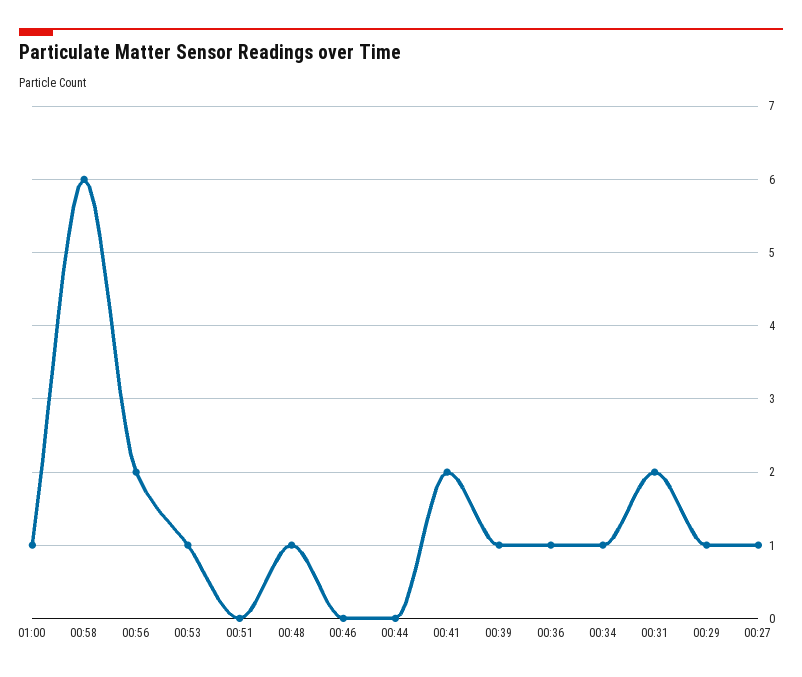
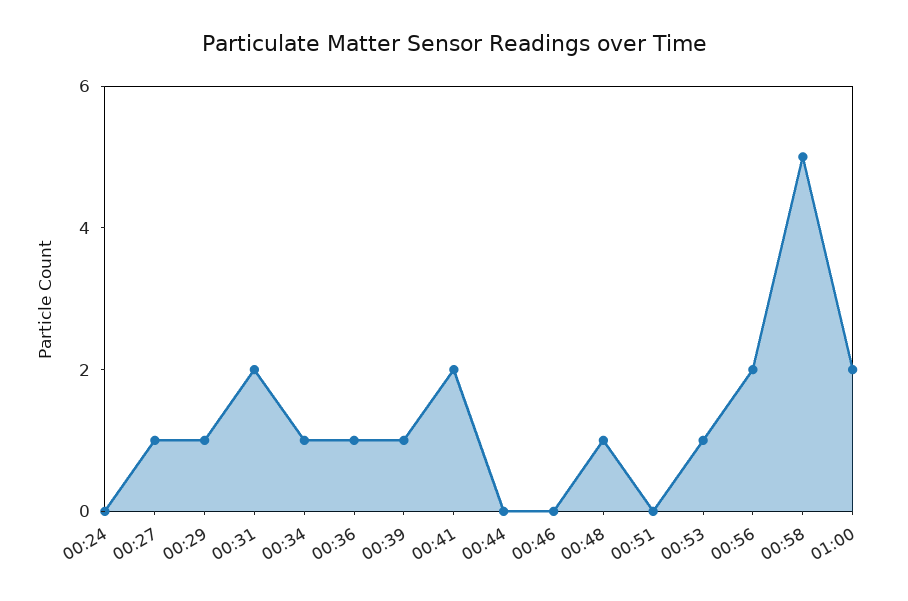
01:00: 1 -> 2
00:58: 6 -> 5
00:24: none -> 0

